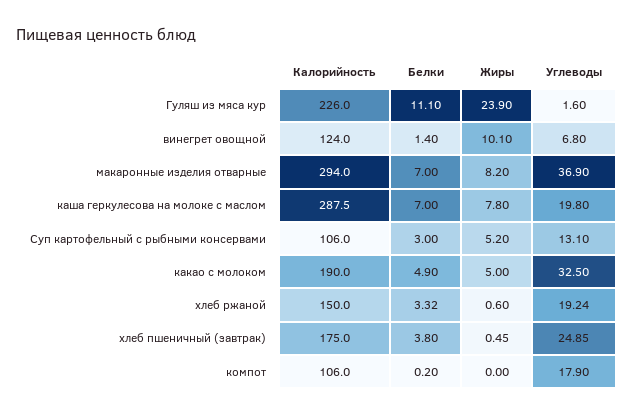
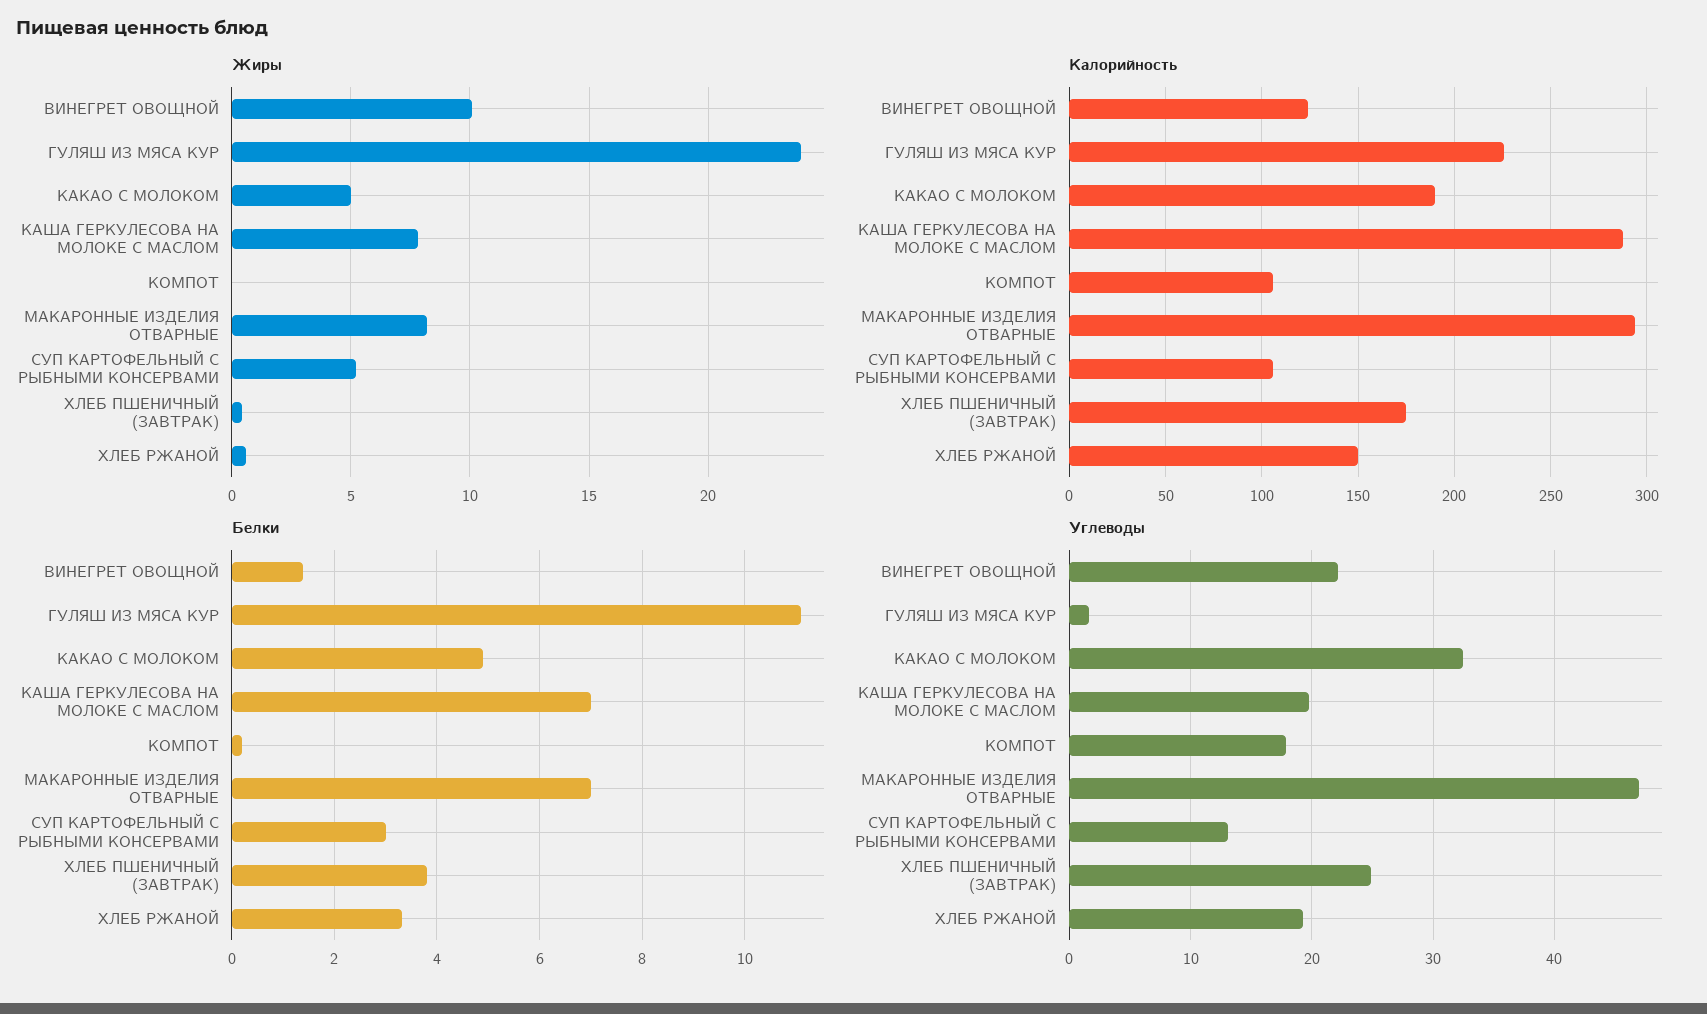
Углеводы, винегрет овощной: 6.8 -> 22
Углеводы, макаронные изделия отварные: 36.9 -> 47

